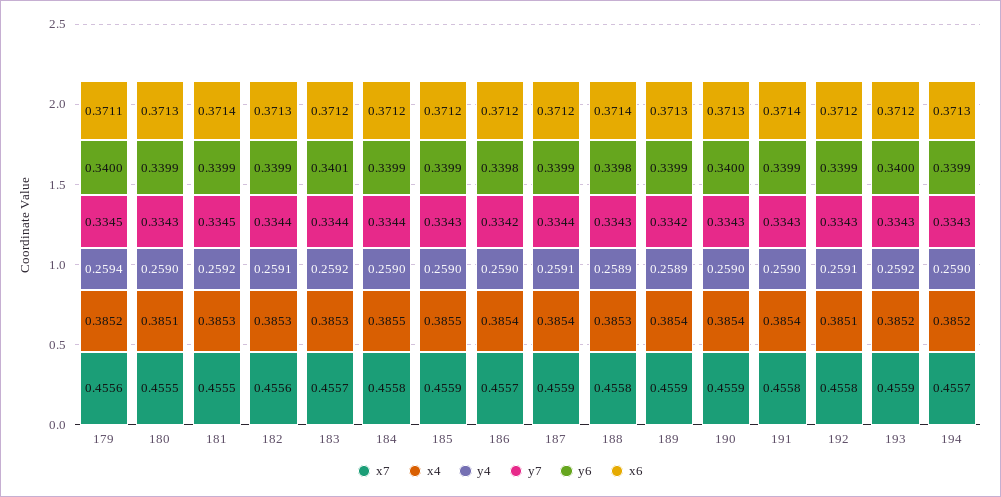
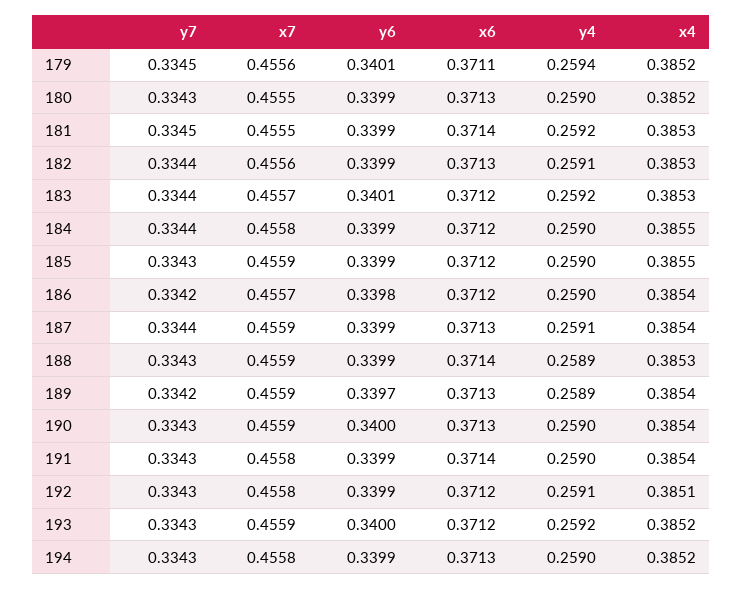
y6, 179: 0.34 -> 0.3401
x4, 180: 0.3851 -> 0.3852
x6, 187: 0.3712 -> 0.3713
x7, 188: 0.4558 -> 0.4559
y6, 188: 0.3398 -> 0.3399
y6, 189: 0.3399 -> 0.3397
x7, 194: 0.4557 -> 0.4558

